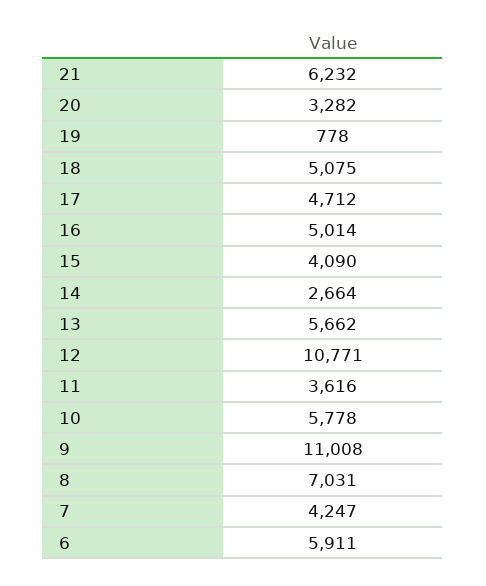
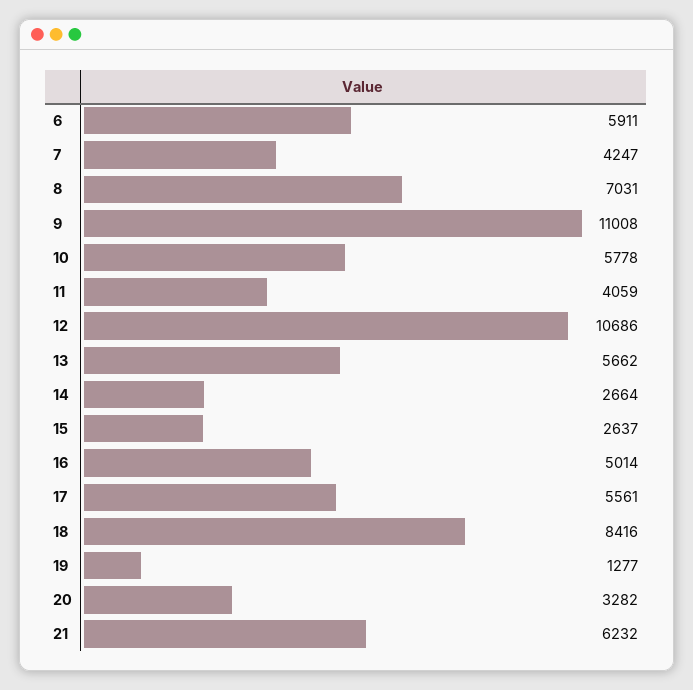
19: 778 -> 1277
18: 5075 -> 8416
17: 4712 -> 5561
15: 4090 -> 2637
12: 10771 -> 10686
11: 3616 -> 4059

